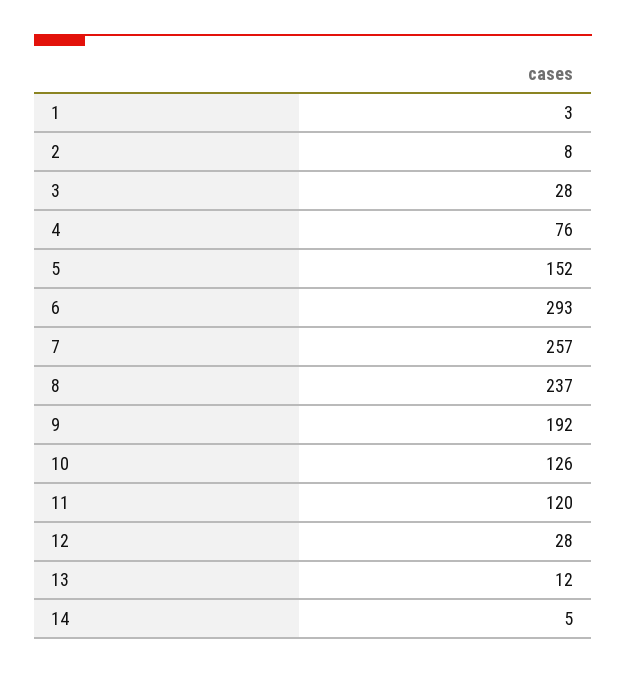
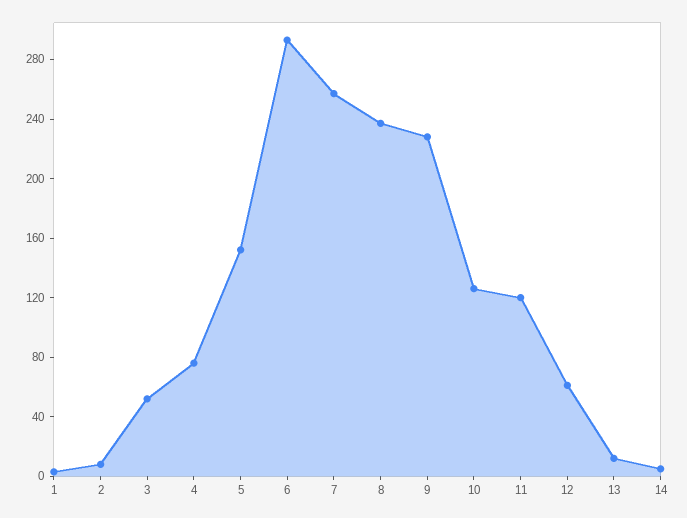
3: 28 -> 50
9: 192 -> 230
12: 28 -> 60

